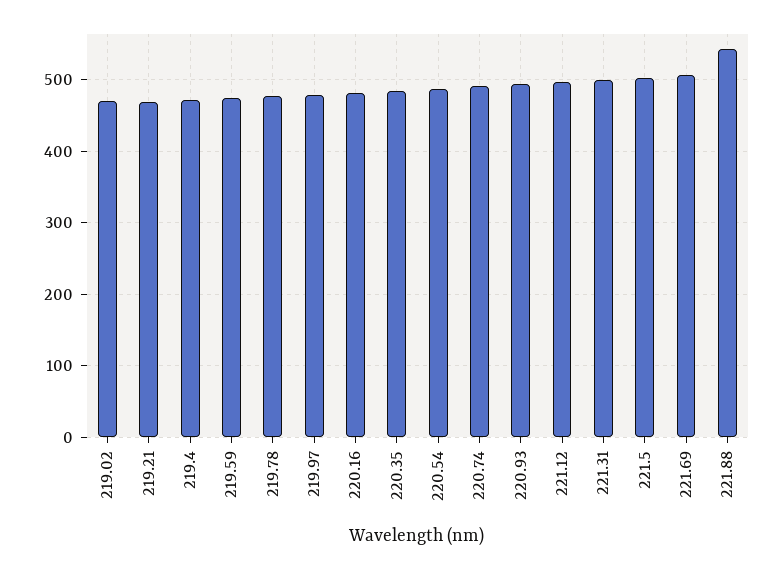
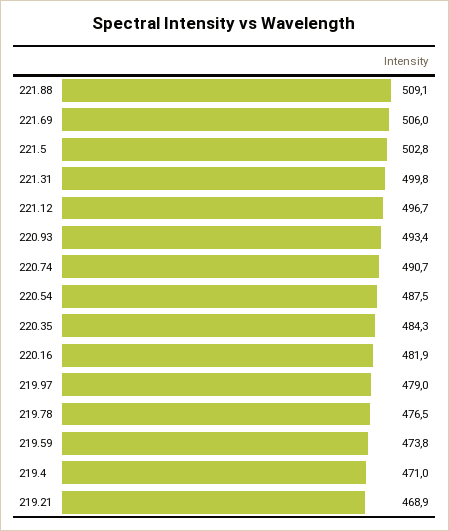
219.02: 470 -> none
221.88: 540 -> 509.1

